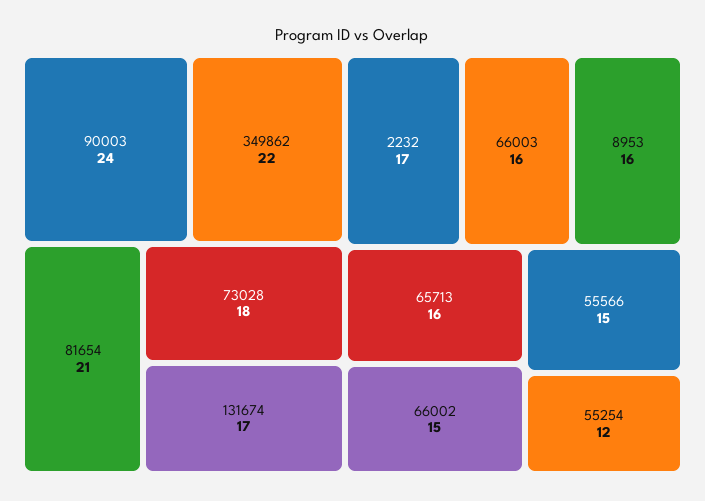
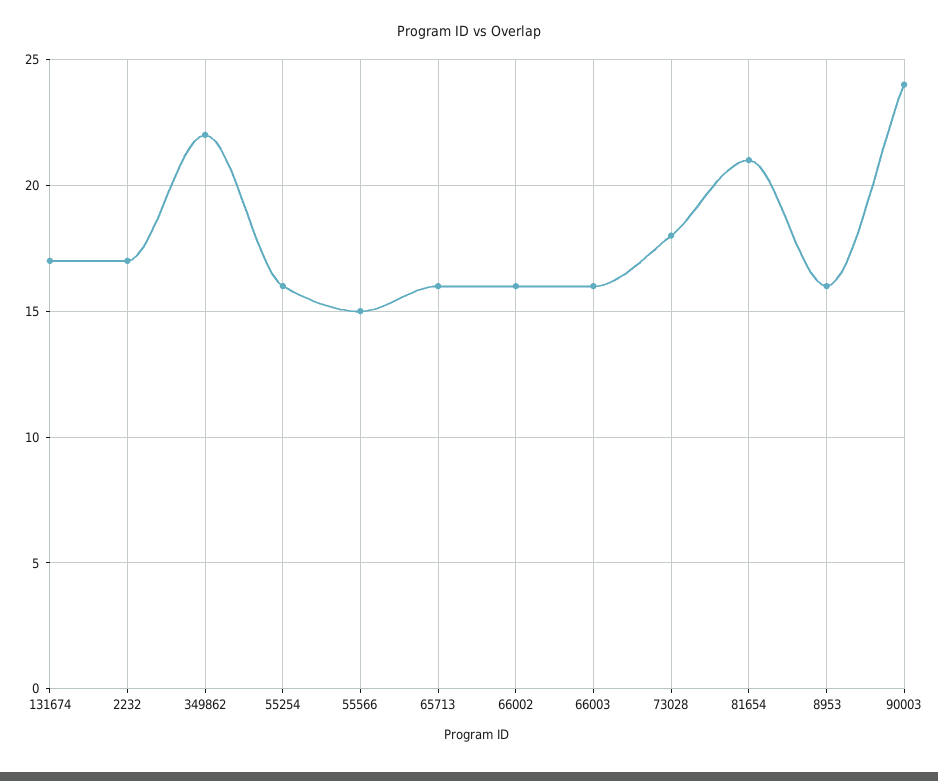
66002: 15 -> 16
55254: 12 -> 16

